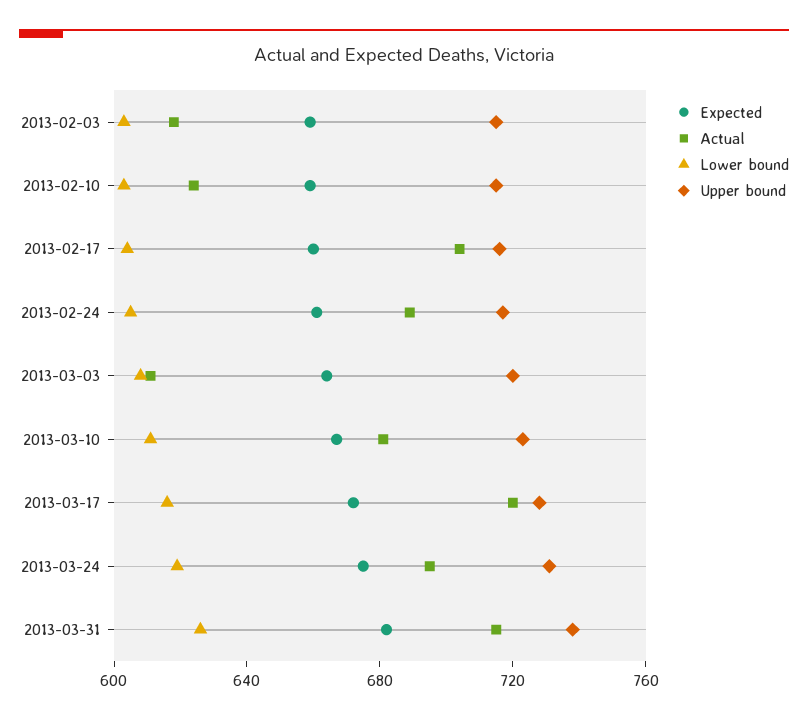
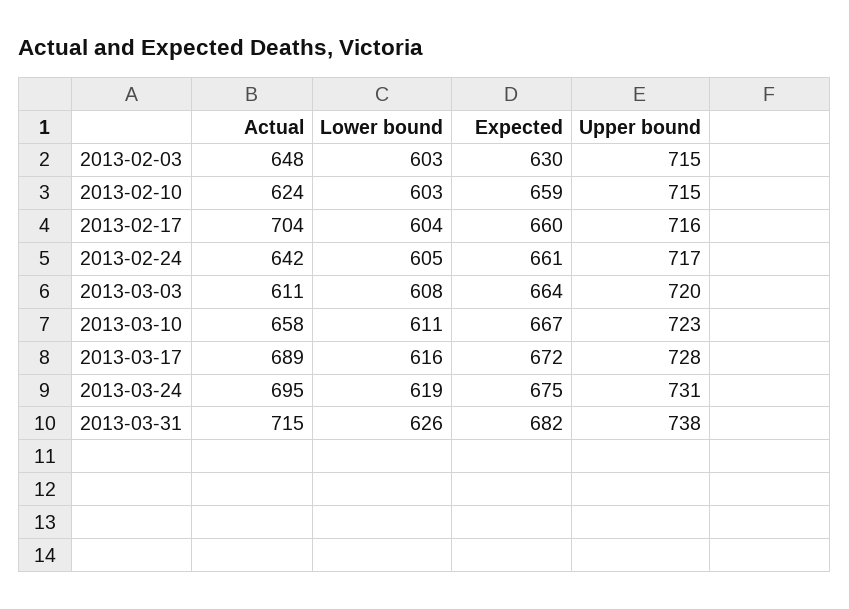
Expected, 2013-02-03: 660 -> 630
Actual, 2013-02-03: 620 -> 648
Actual, 2013-02-24: 690 -> 642
Actual, 2013-03-10: 680 -> 658
Actual, 2013-03-17: 720 -> 689

